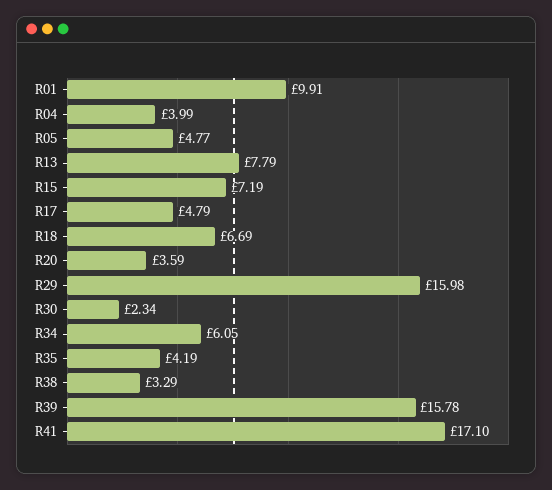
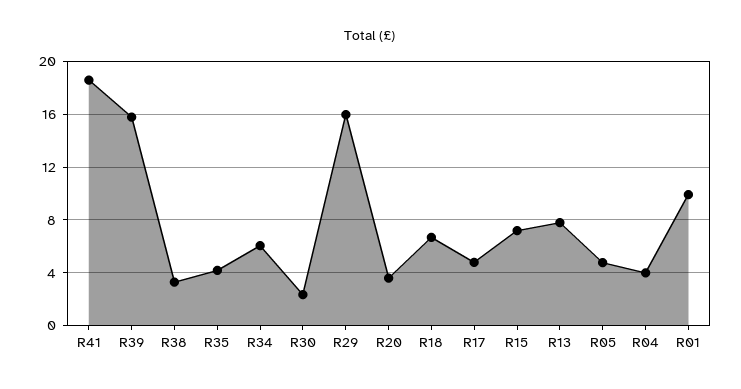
R41: 17.1 -> 18.5

